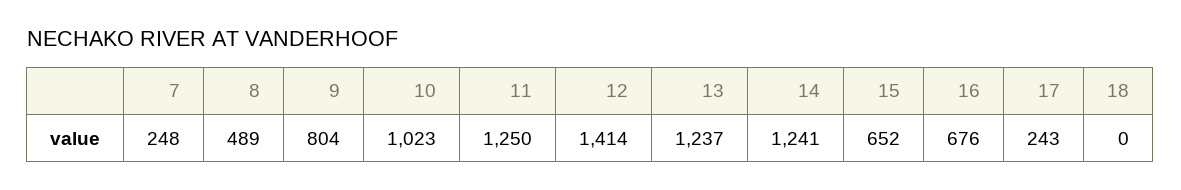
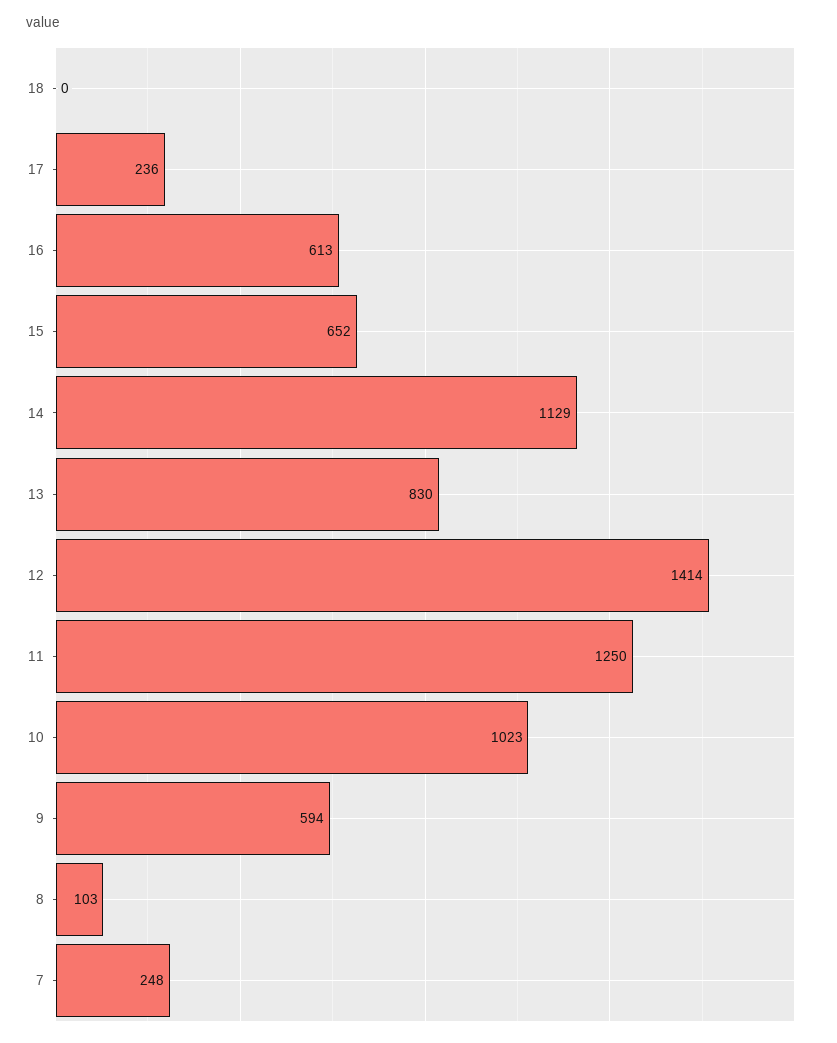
8: 489 -> 103
9: 804 -> 594
13: 1237 -> 830
14: 1241 -> 1129
16: 676 -> 613
17: 243 -> 236

